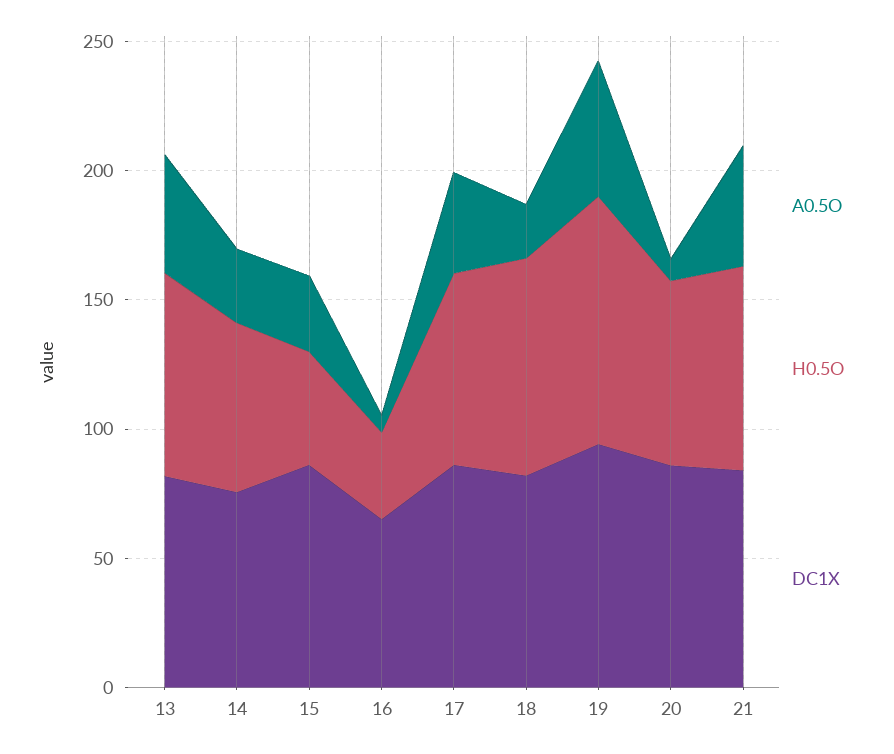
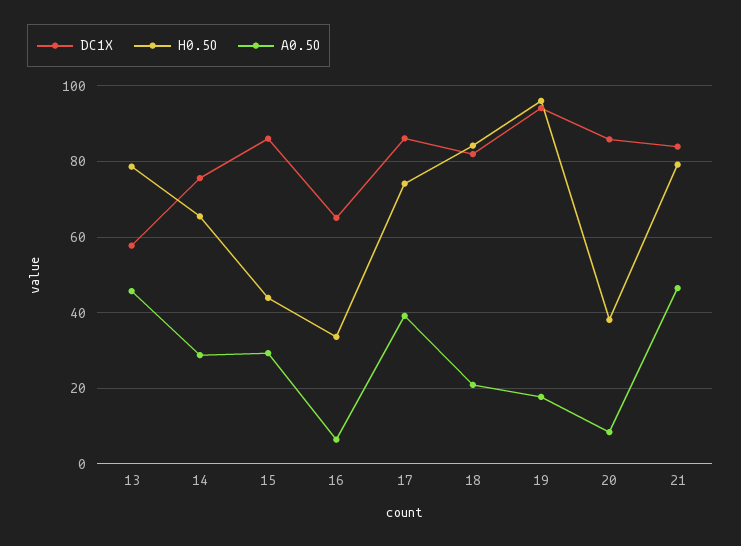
DC1X, 13: 80 -> 58
A0.5O, 19: 50 -> 18
H0.5O, 20: 70 -> 38

